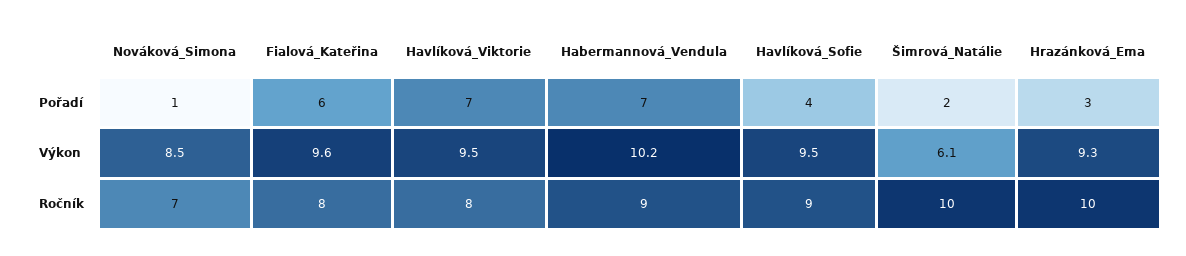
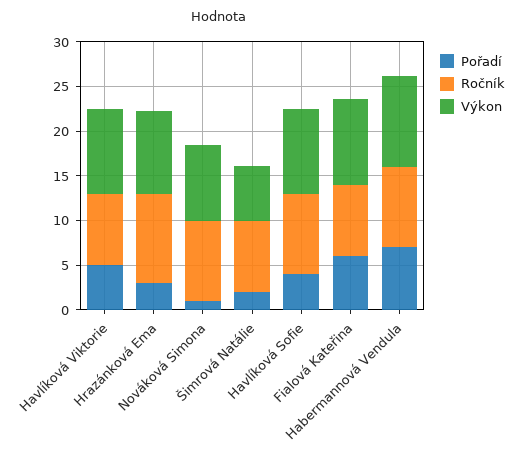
Pořadí, Havlíková_Viktorie: 7 -> 5
Ročník, Nováková_Simona: 7 -> 9
Ročník, Šimrová_Natálie: 10 -> 8

